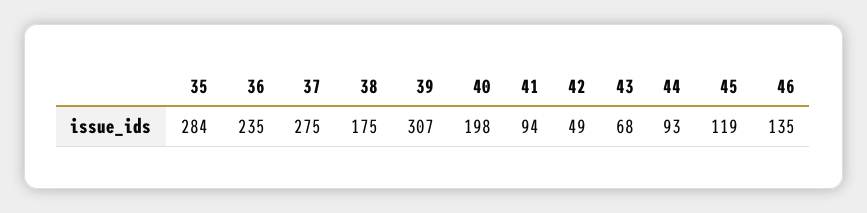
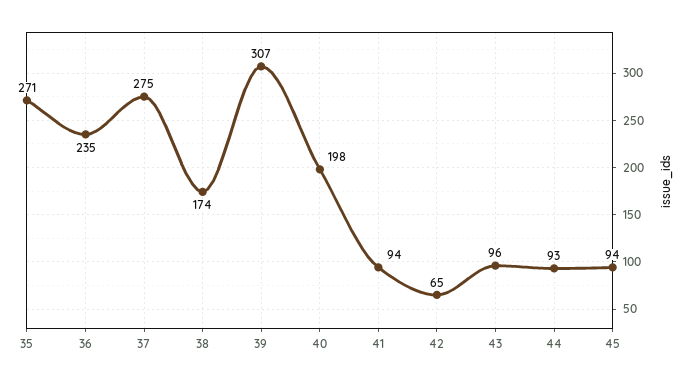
35: 284 -> 271
38: 175 -> 174
42: 49 -> 65
43: 68 -> 96
45: 119 -> 94
46: 135 -> none

